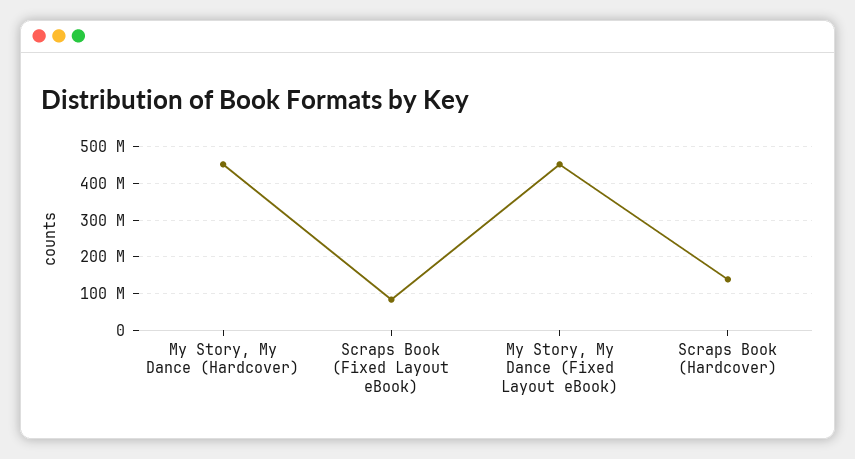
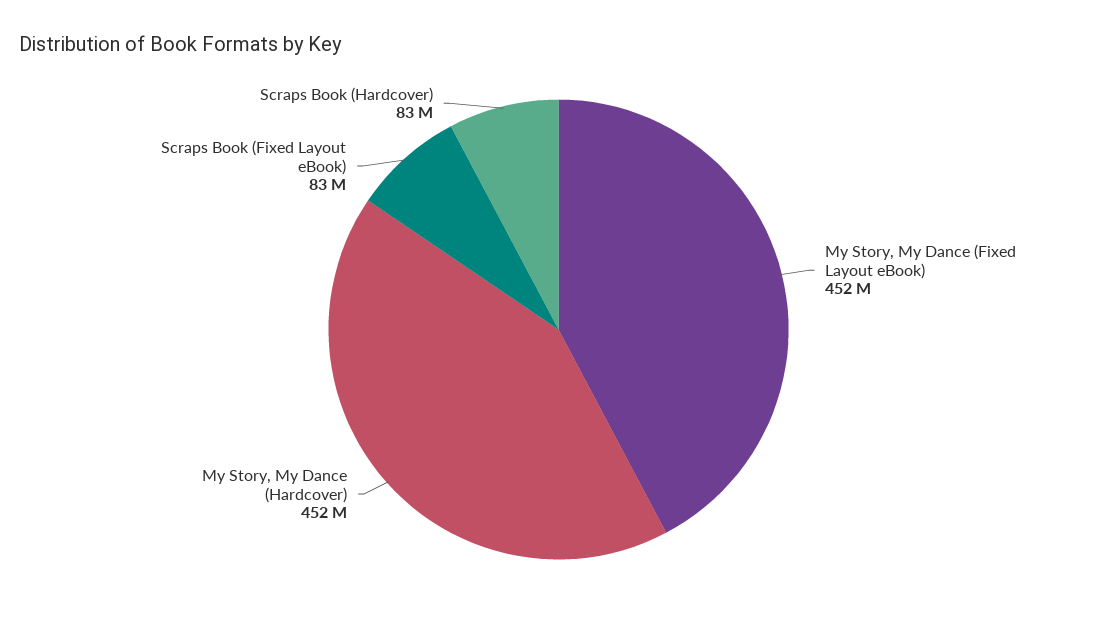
Scraps Book (Hardcover): 140000000 -> 83000000

